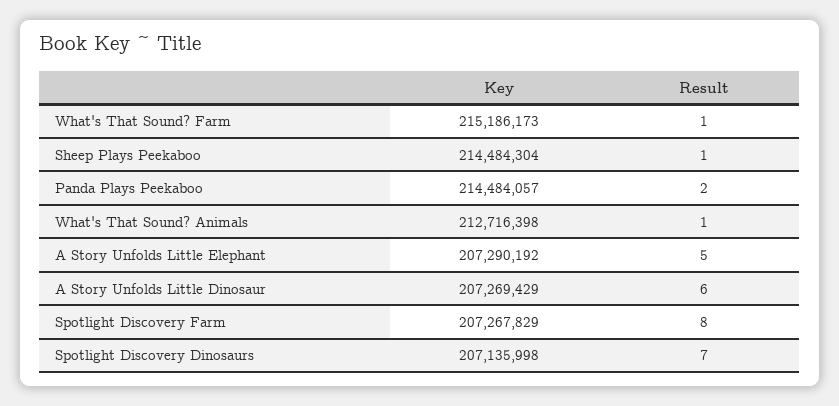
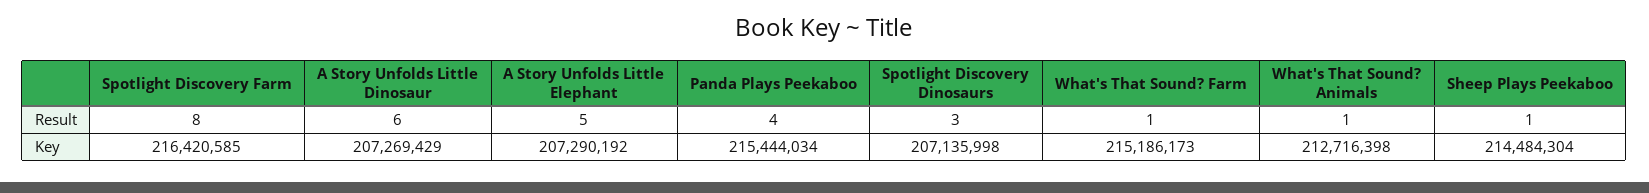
Key, Panda Plays Peekaboo: 214484057 -> 215444034
Result, Panda Plays Peekaboo: 2 -> 4
Key, Spotlight Discovery Farm: 207267829 -> 216420585
Result, Spotlight Discovery Dinosaurs: 7 -> 3

